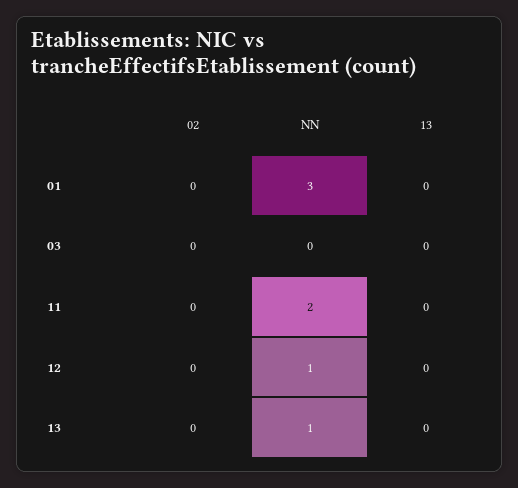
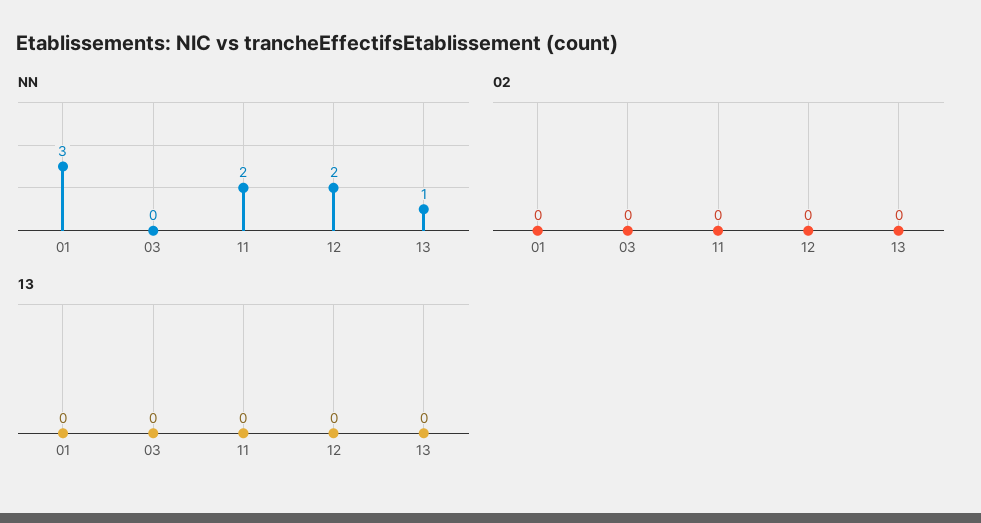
NN, 12: 1 -> 2

